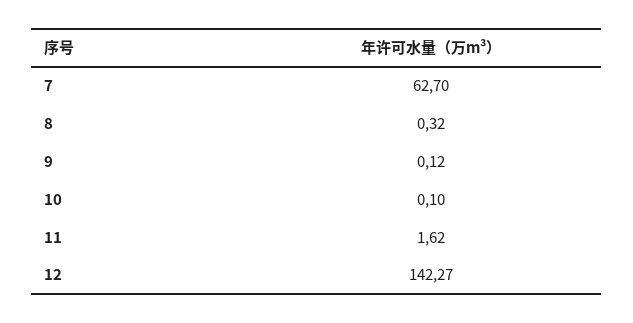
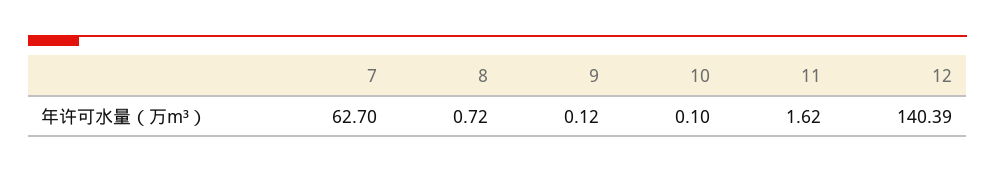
8: 0.32 -> 0.72
12: 142.27 -> 140.39

